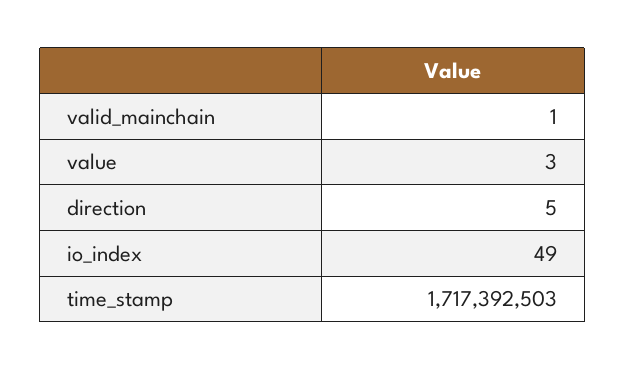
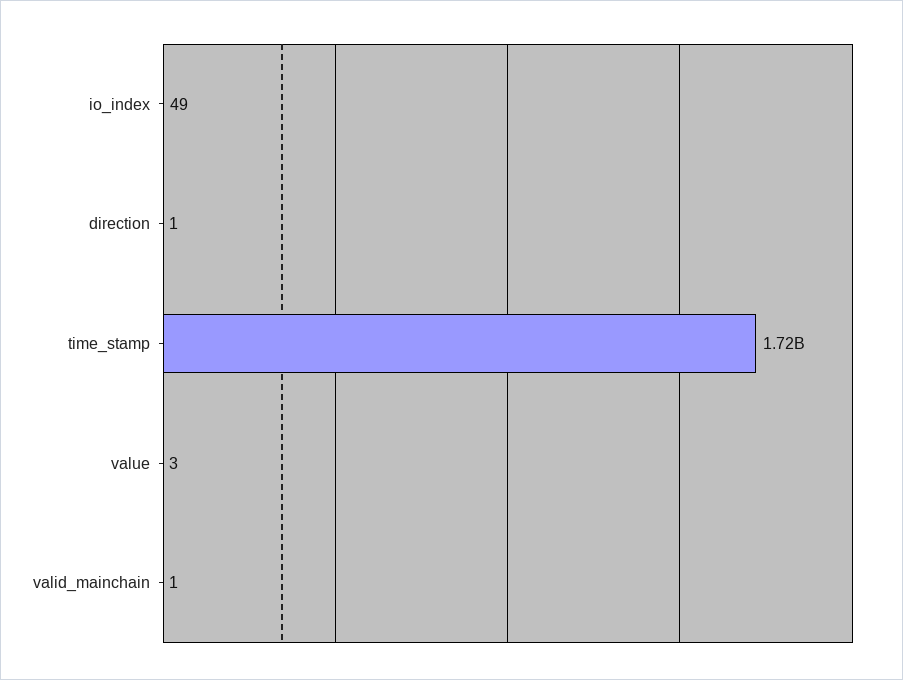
direction: 5 -> 1

